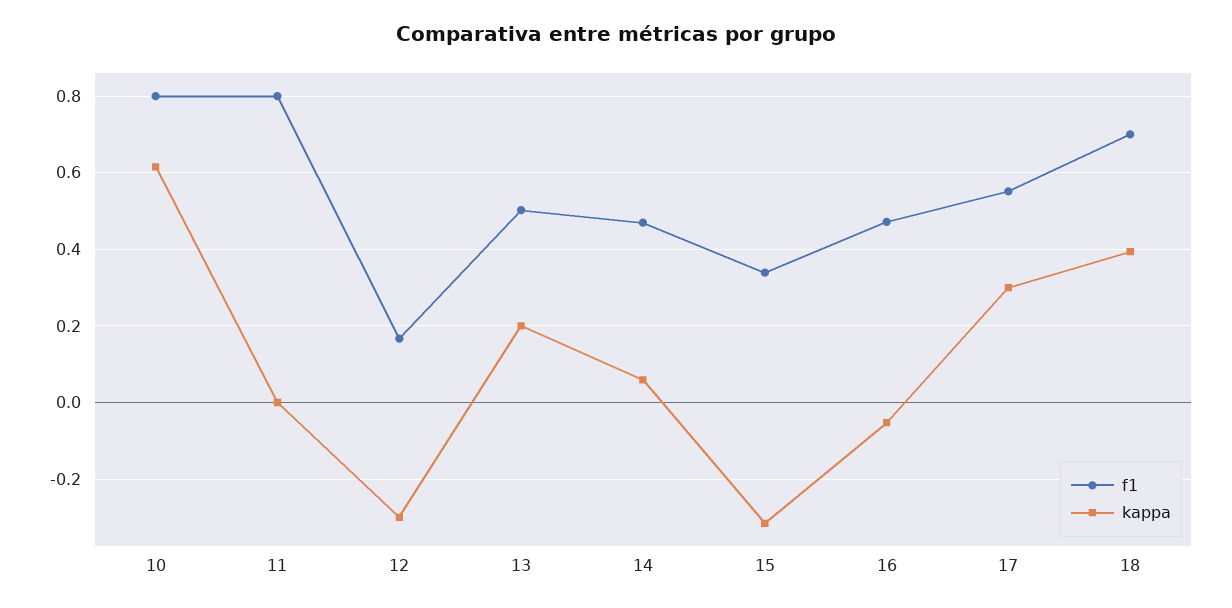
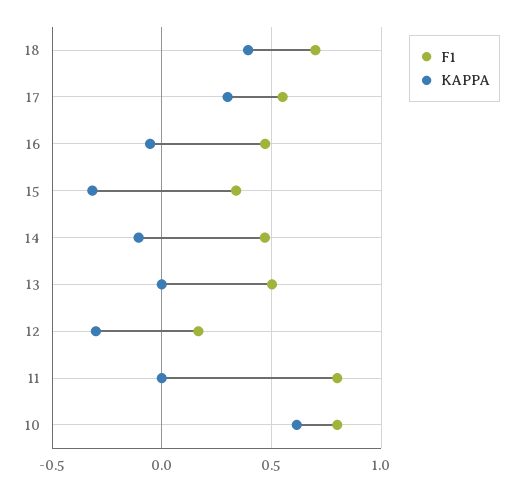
kappa, 13: 0.2 -> 0
kappa, 14: 0.06 -> -0.1

